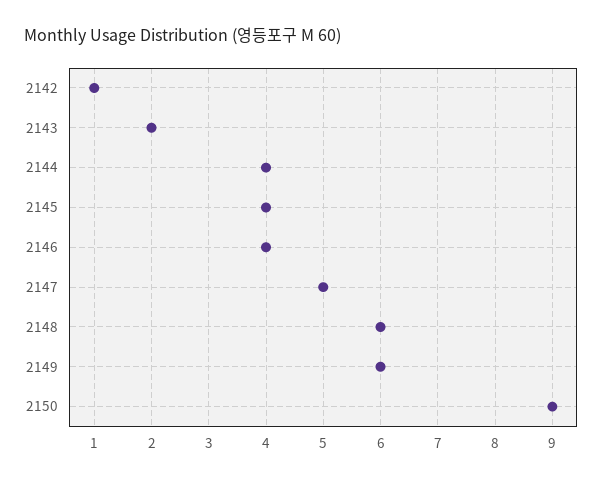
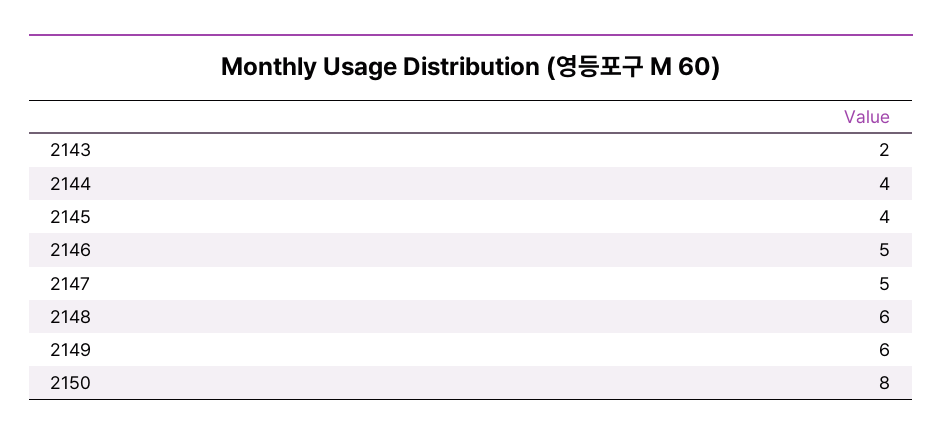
2142: 1 -> none
2146: 4 -> 5
2150: 9 -> 8

